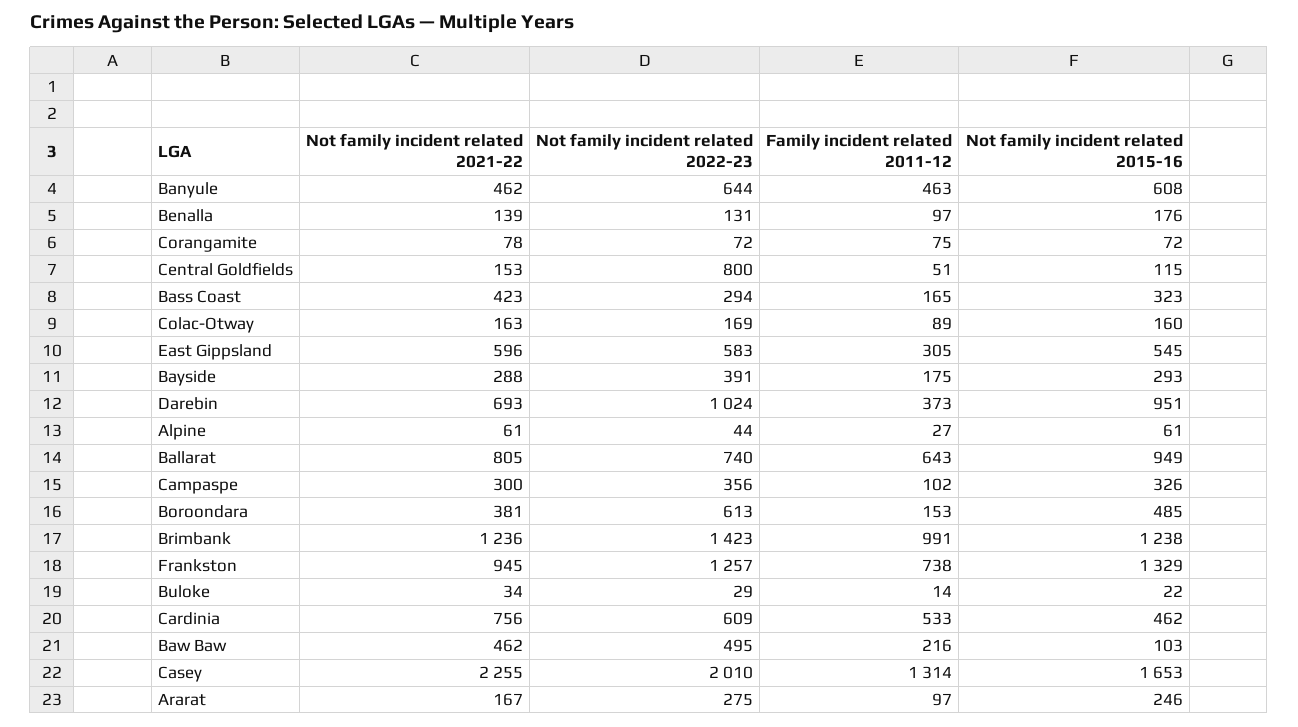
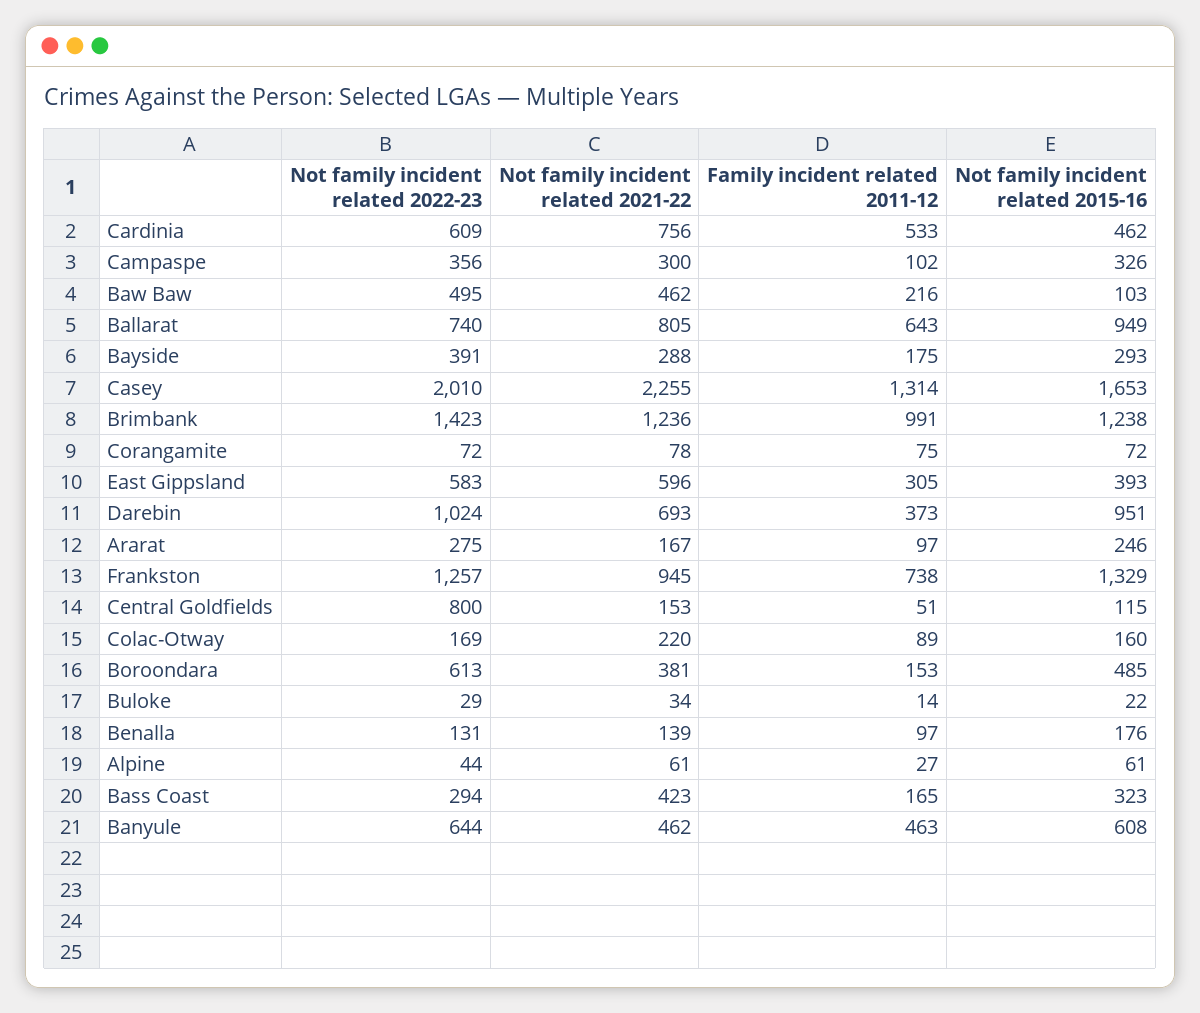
Not family incident related 2021-22, Colac-Otway: 163 -> 220
Not family incident related 2015-16, East Gippsland: 545 -> 393

